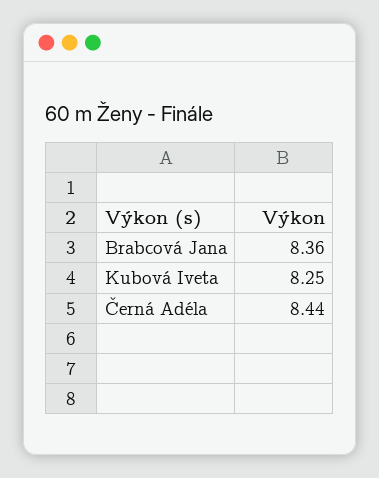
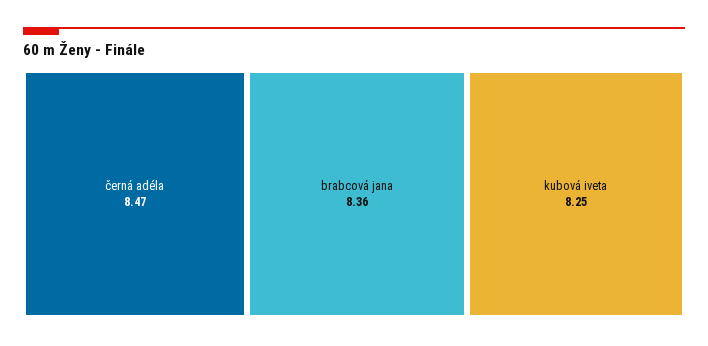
Černá Adéla: 8.44 -> 8.47

